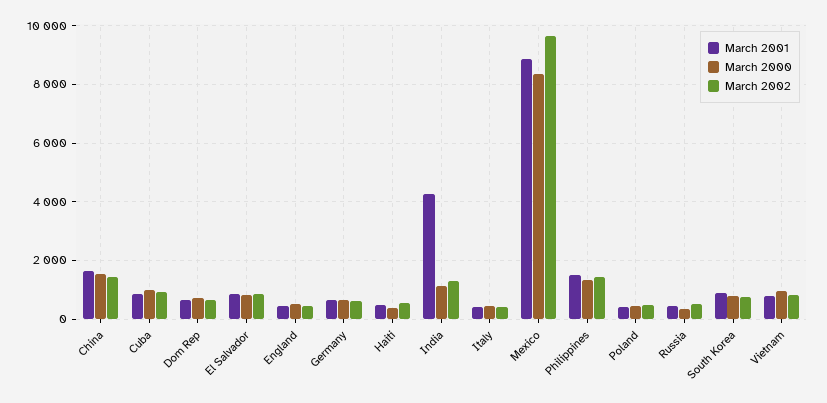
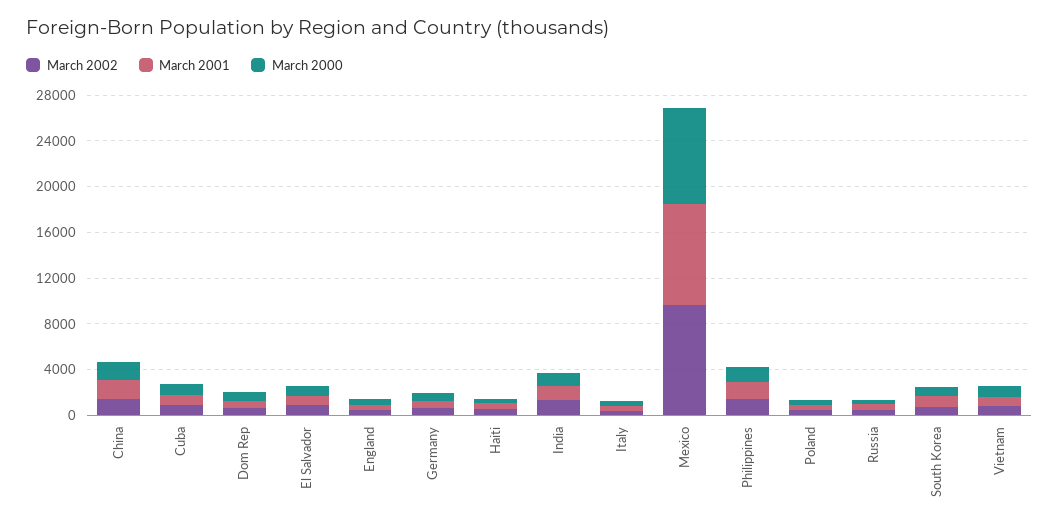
March 2001, India: 4250 -> 1000

